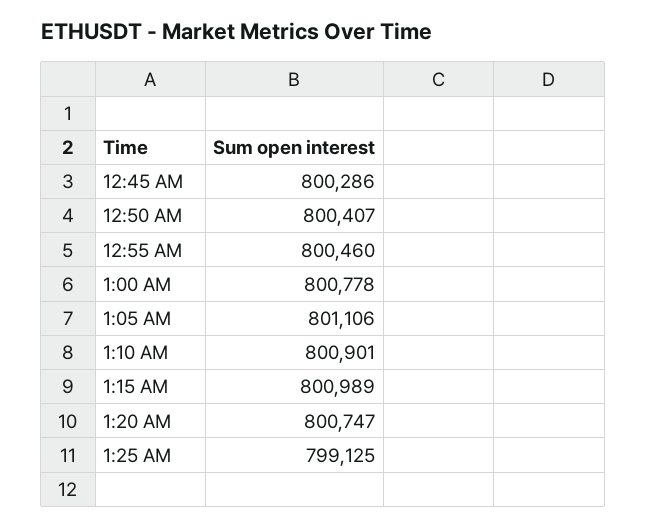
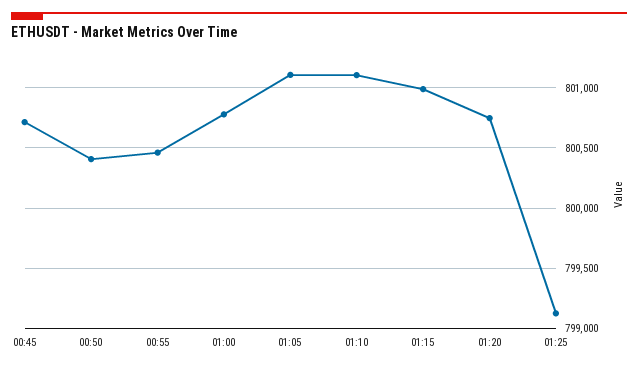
12:45 AM: 800286 -> 800700
1:10 AM: 800901 -> 801100

